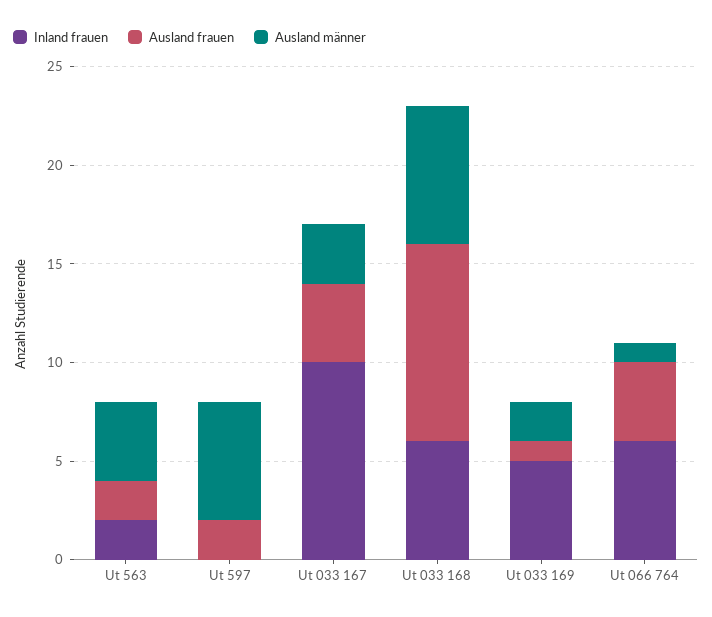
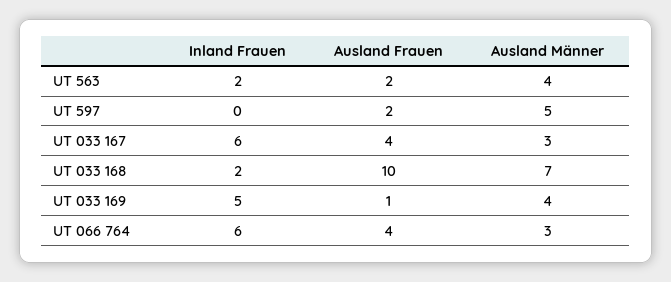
Ausland männer, Ut 597: 6 -> 5
Inland frauen, Ut 033 167: 10 -> 6
Inland frauen, Ut 033 168: 6 -> 2
Ausland männer, Ut 033 169: 2 -> 4
Ausland männer, Ut 066 764: 1 -> 3

